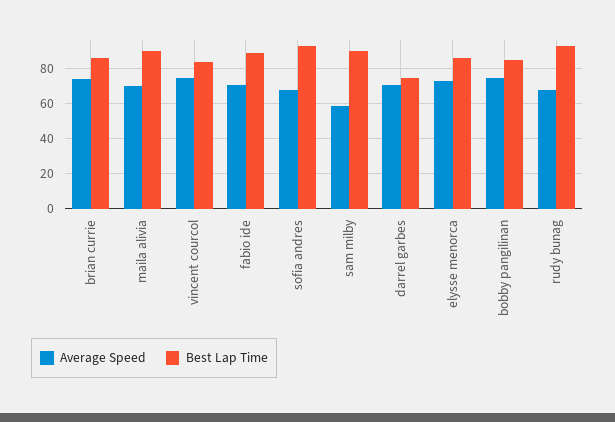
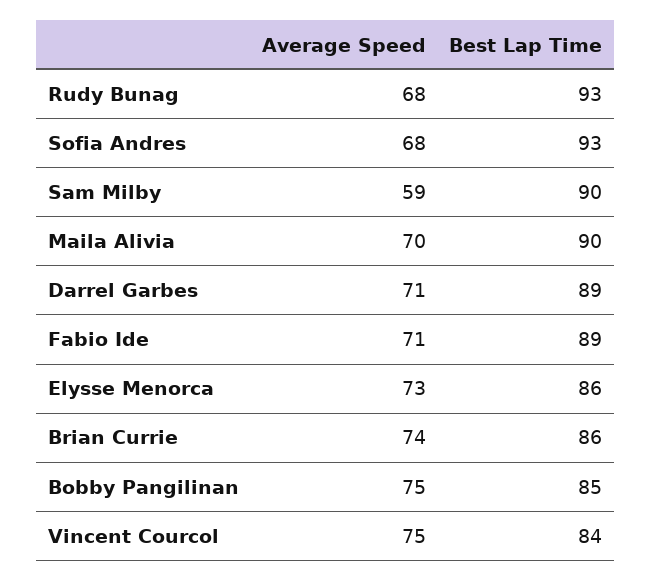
Best Lap Time, darrel garbes: 75 -> 89

